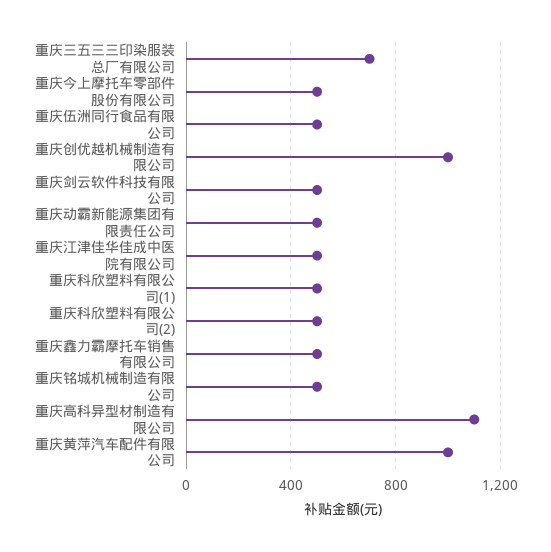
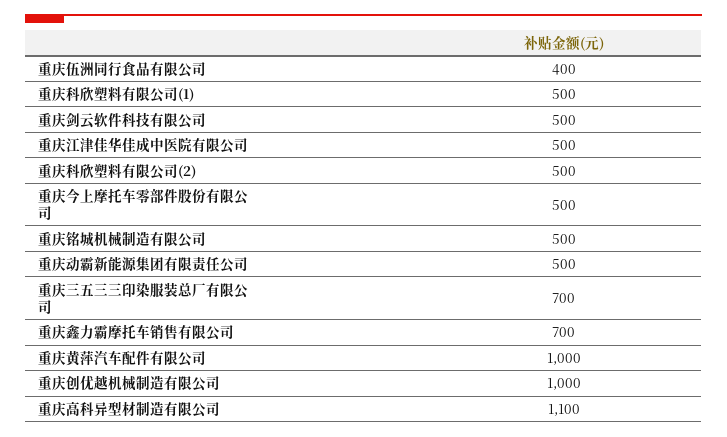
重庆伍洲同行食品有限公司: 500 -> 400
重庆鑫力霸摩托车销售有限公司: 500 -> 700

